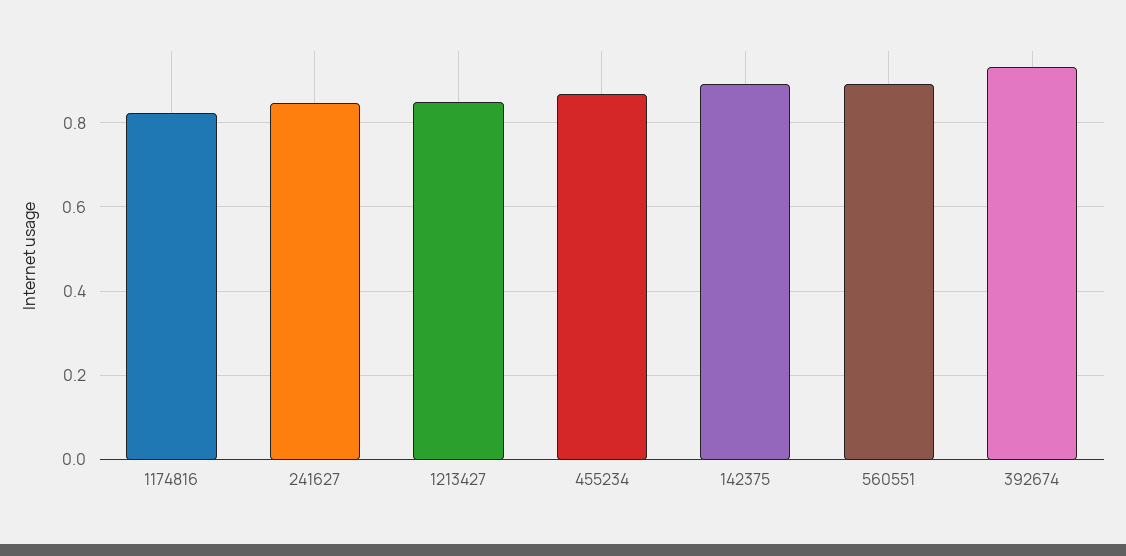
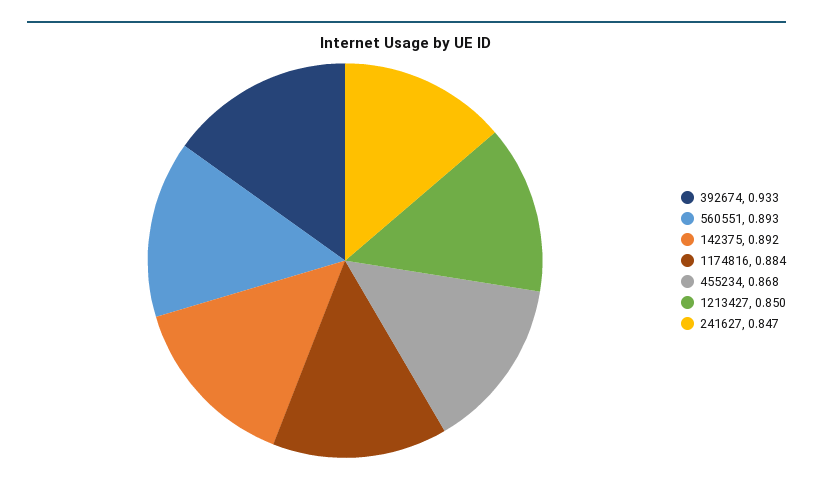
1174816: 0.82 -> 0.884

